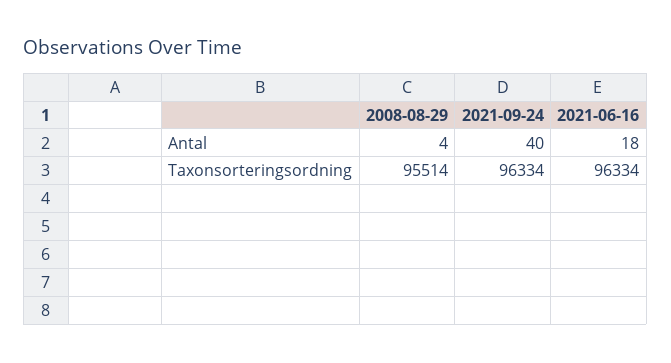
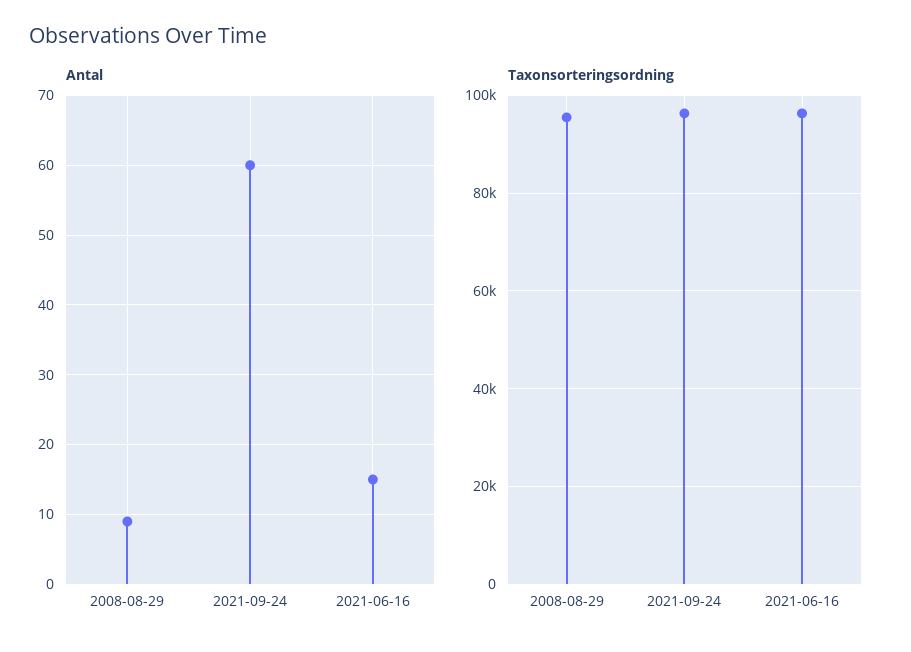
Antal, 2008-08-29: 4 -> 9
Antal, 2021-09-24: 40 -> 60
Antal, 2021-06-16: 18 -> 15

